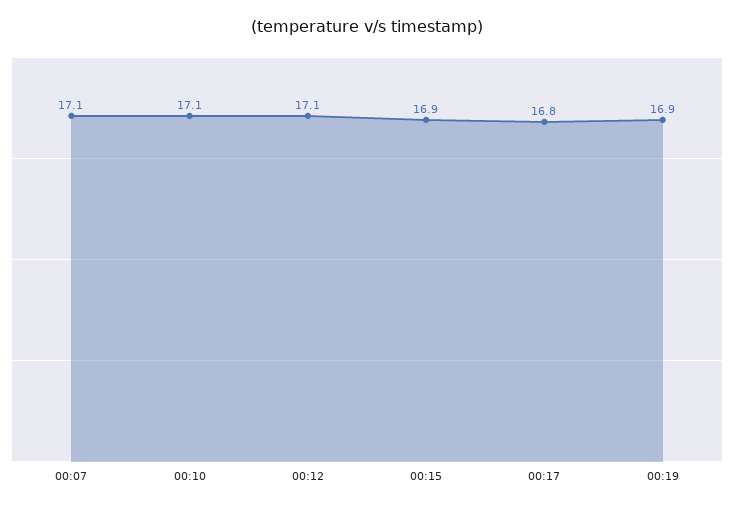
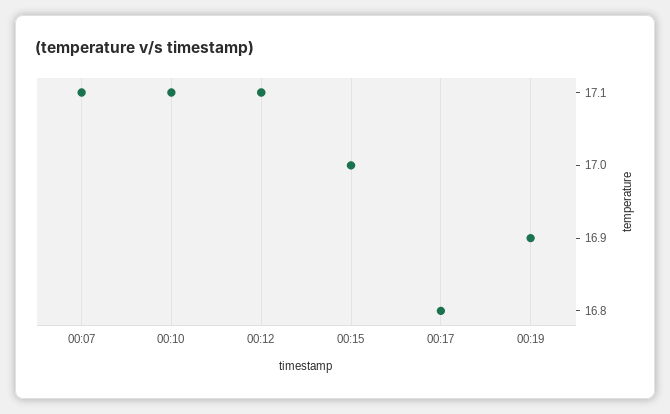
00:15: 16.9 -> 17

